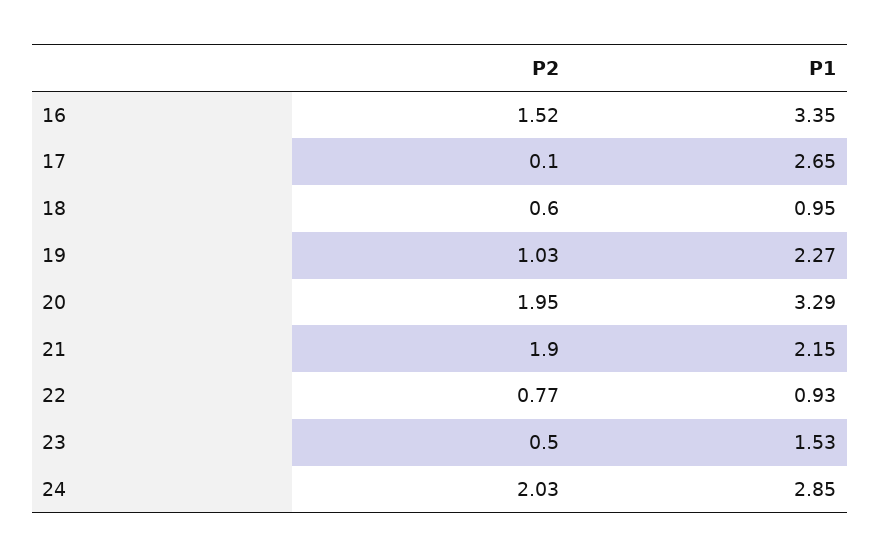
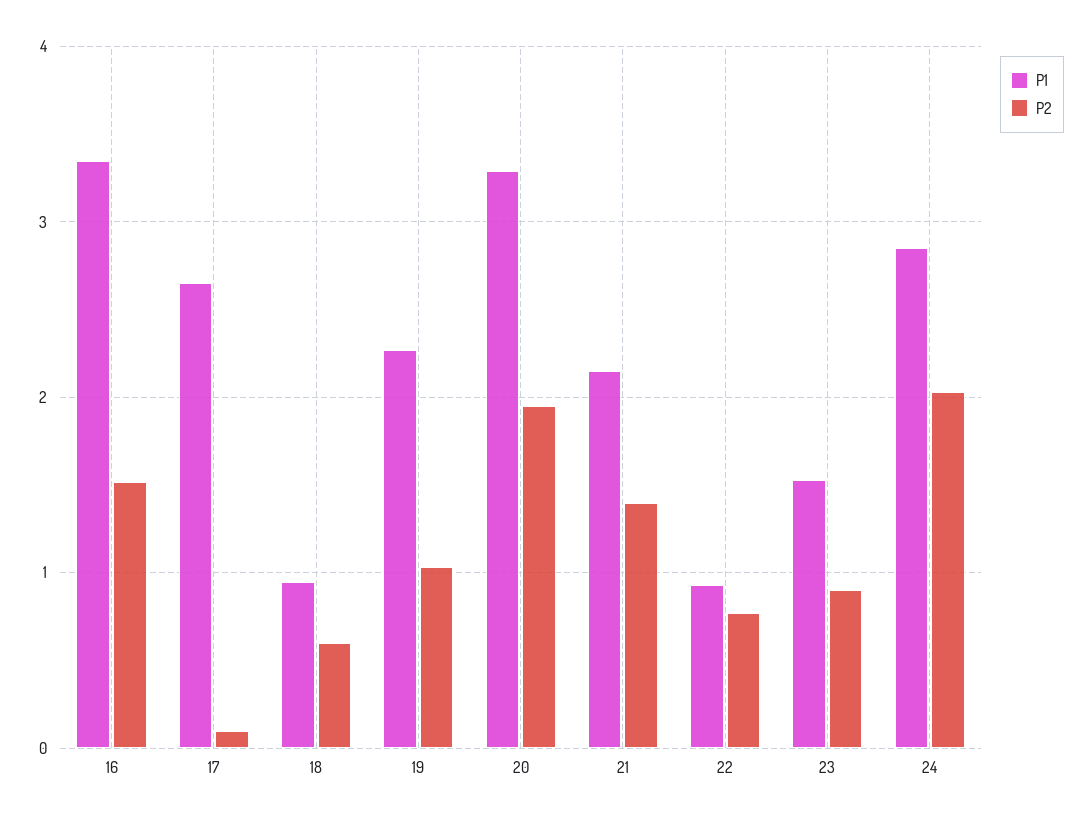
P2, 21: 1.9 -> 1.4
P2, 23: 0.5 -> 0.9

